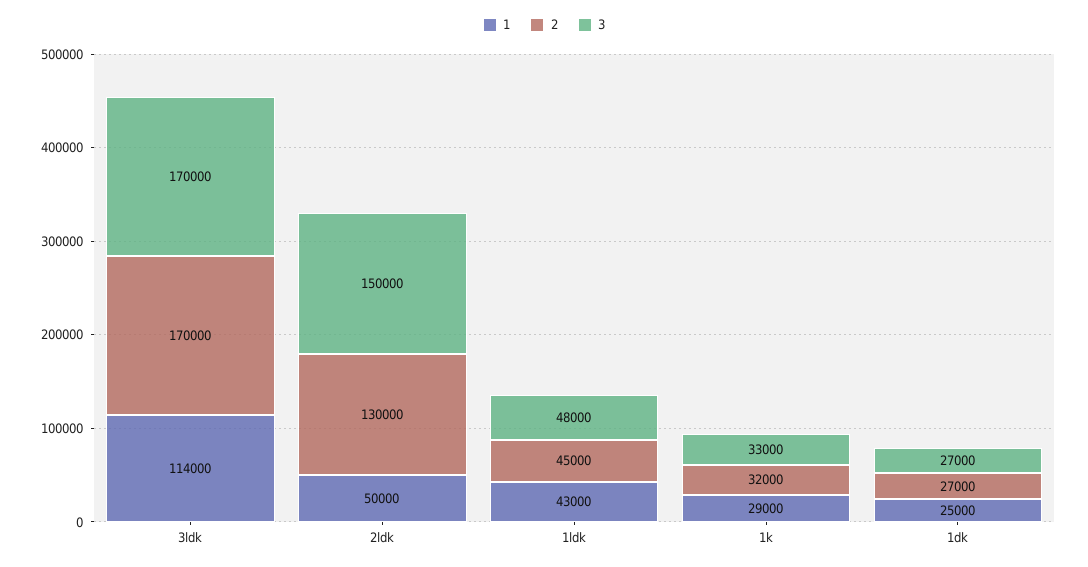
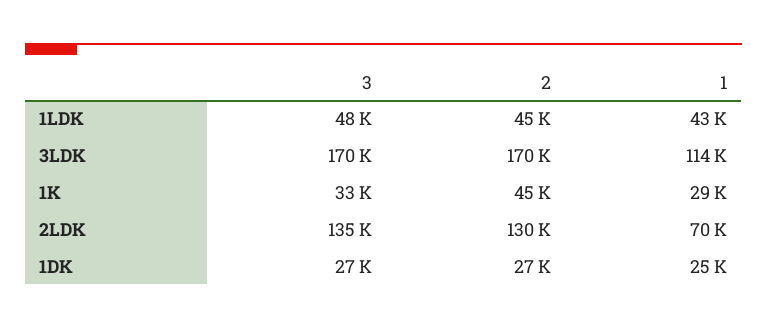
1, 2ldk: 50000 -> 70000
3, 2ldk: 150000 -> 135000
2, 1k: 32000 -> 45000

